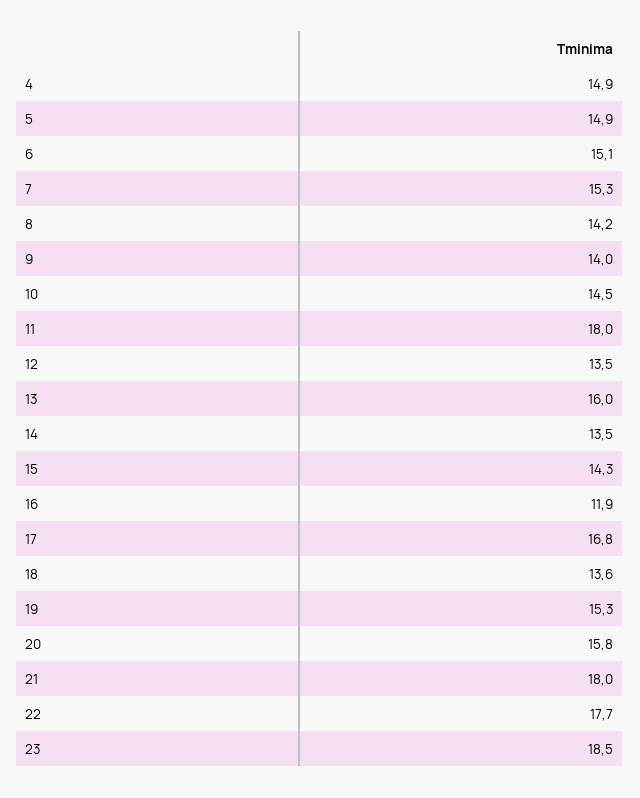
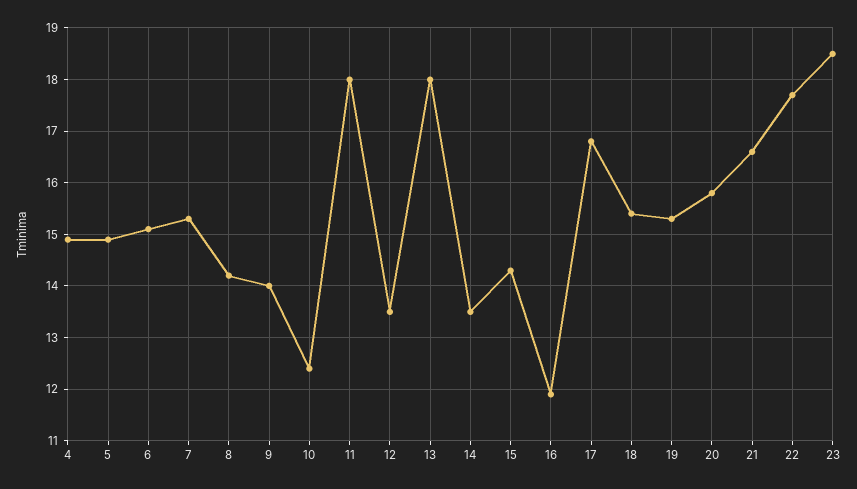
10: 14.5 -> 12.5
13: 16 -> 18
18: 13.6 -> 15.5
21: 18 -> 16.5

